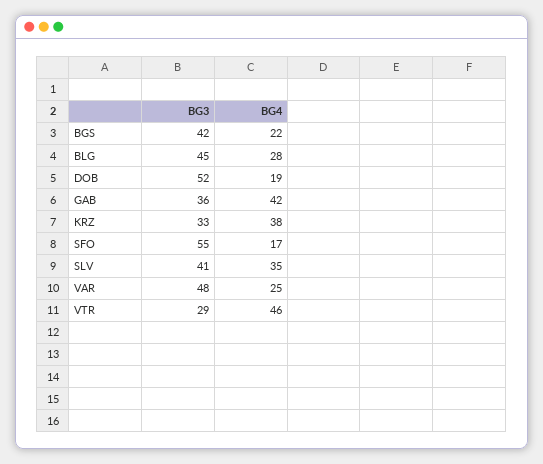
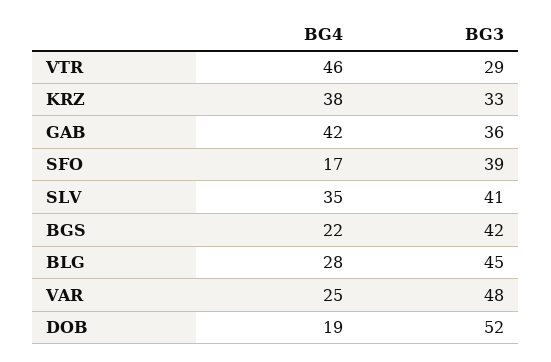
BG3, SFO: 55 -> 39

